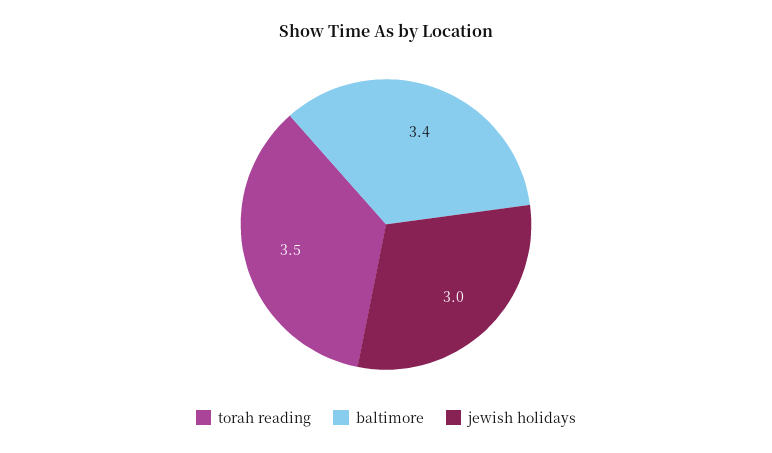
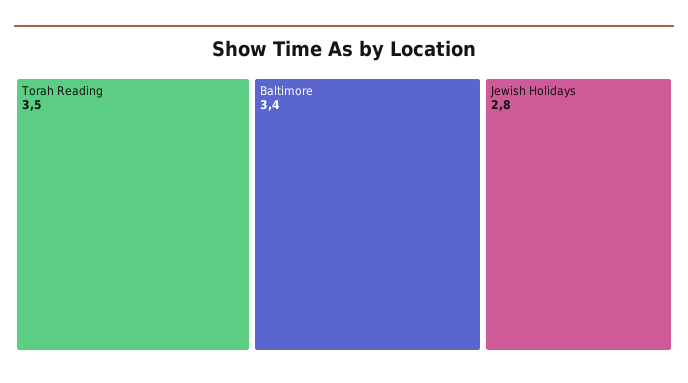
jewish holidays: 3 -> 2.8

